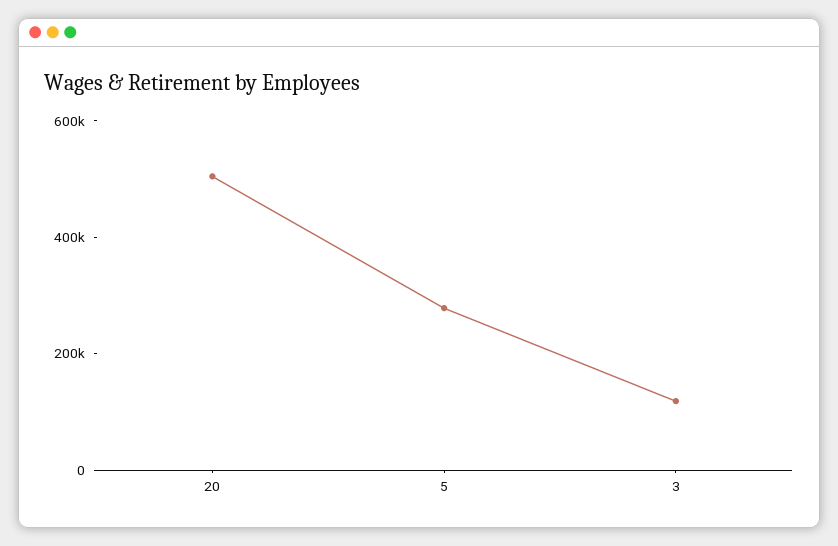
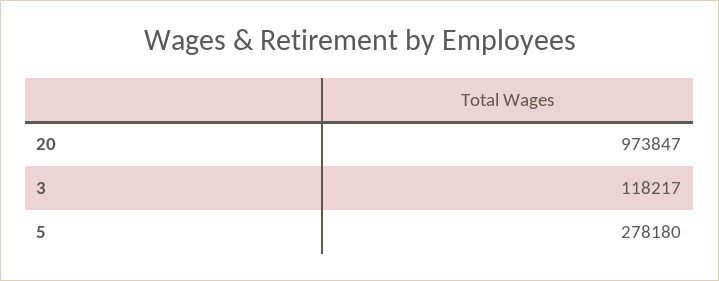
20: 500000 -> 973847

